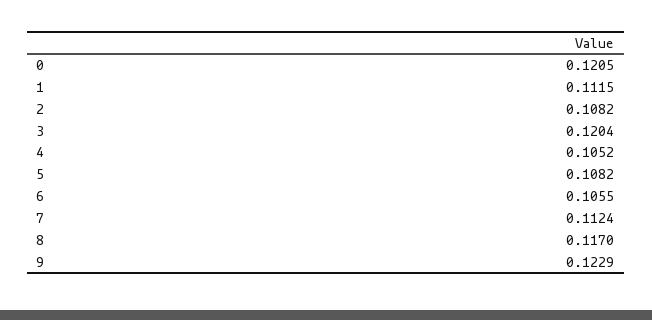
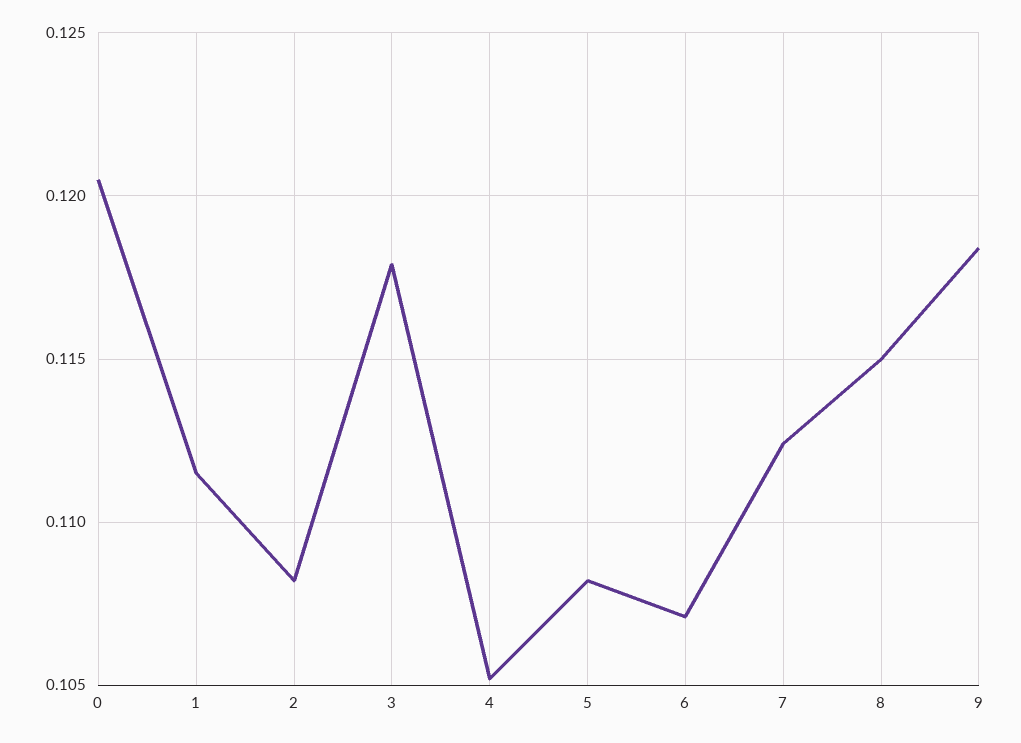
3: 0.1204 -> 0.118
6: 0.1055 -> 0.107
8: 0.117 -> 0.115
9: 0.1229 -> 0.1185

